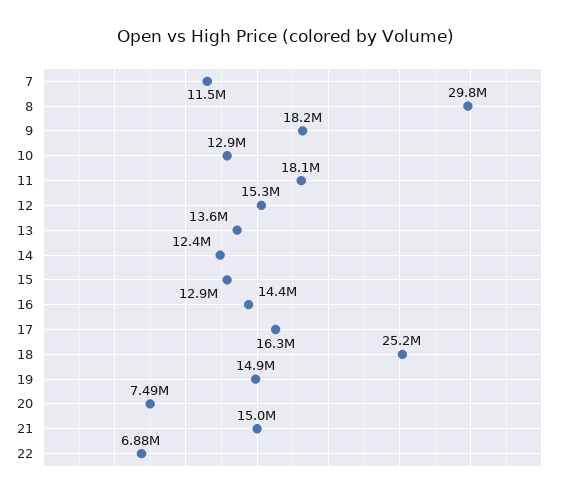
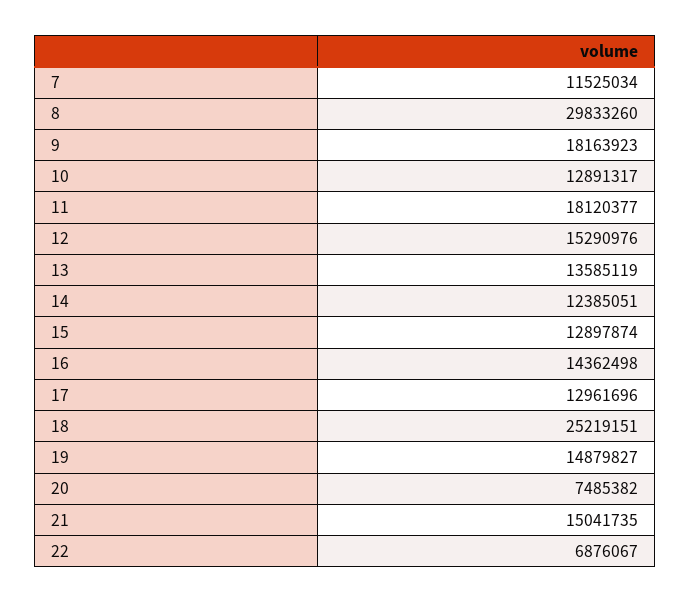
17: 16300000 -> 12961696

